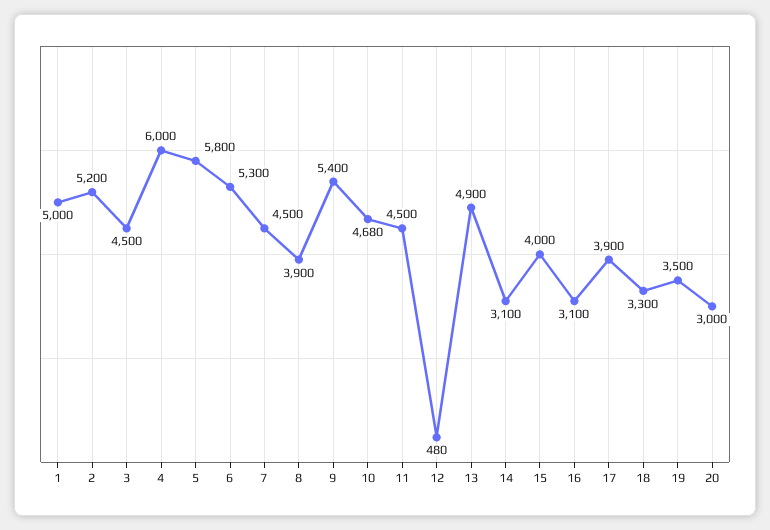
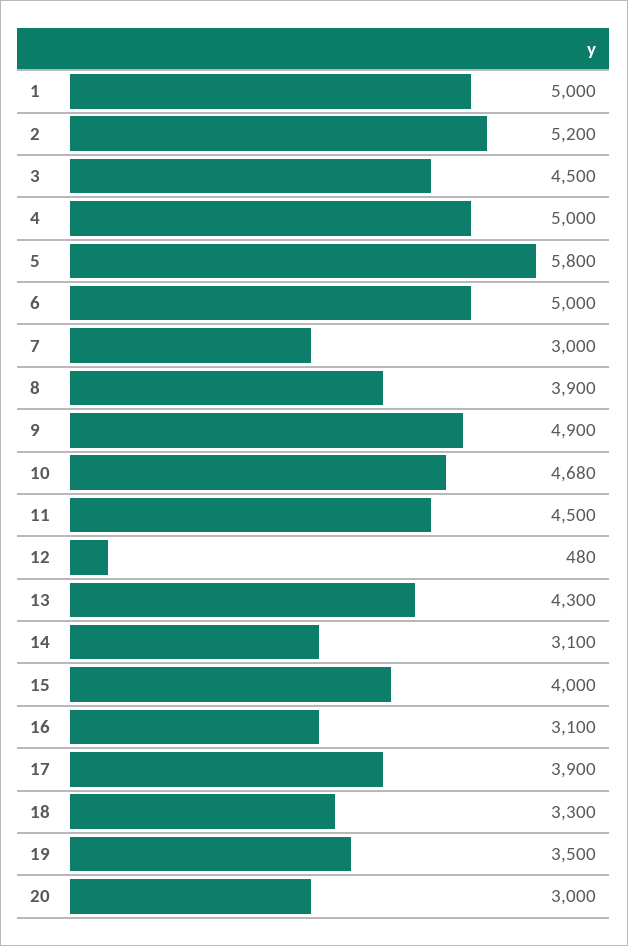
4: 6000 -> 5000
6: 5300 -> 5000
7: 4500 -> 3000
9: 5400 -> 4900
13: 4900 -> 4300

